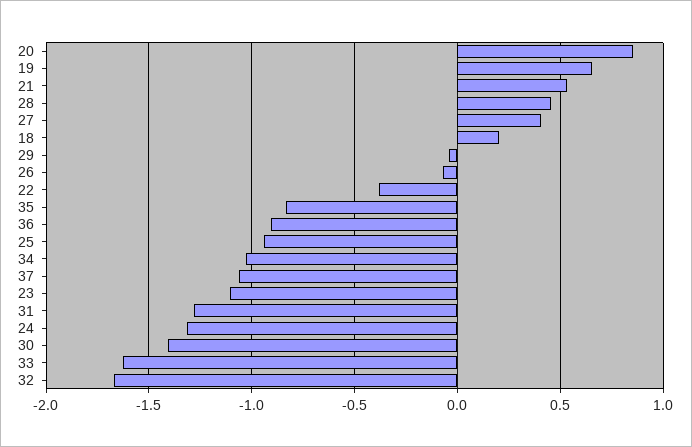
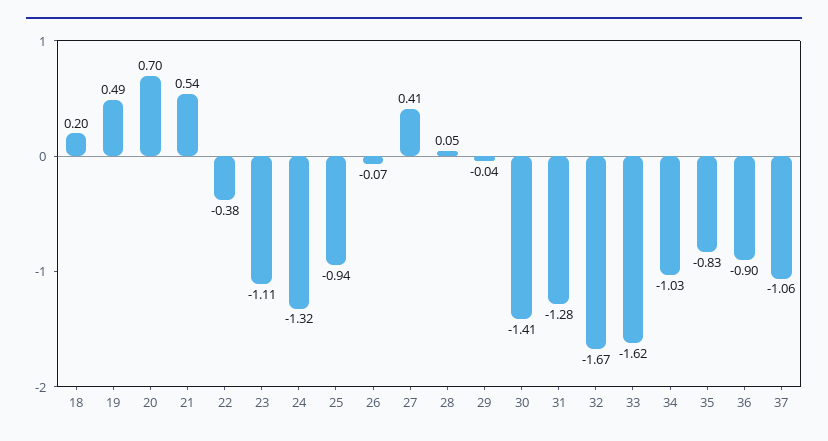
20: 0.85 -> 0.7
19: 0.65 -> 0.49
28: 0.45 -> 0.05

